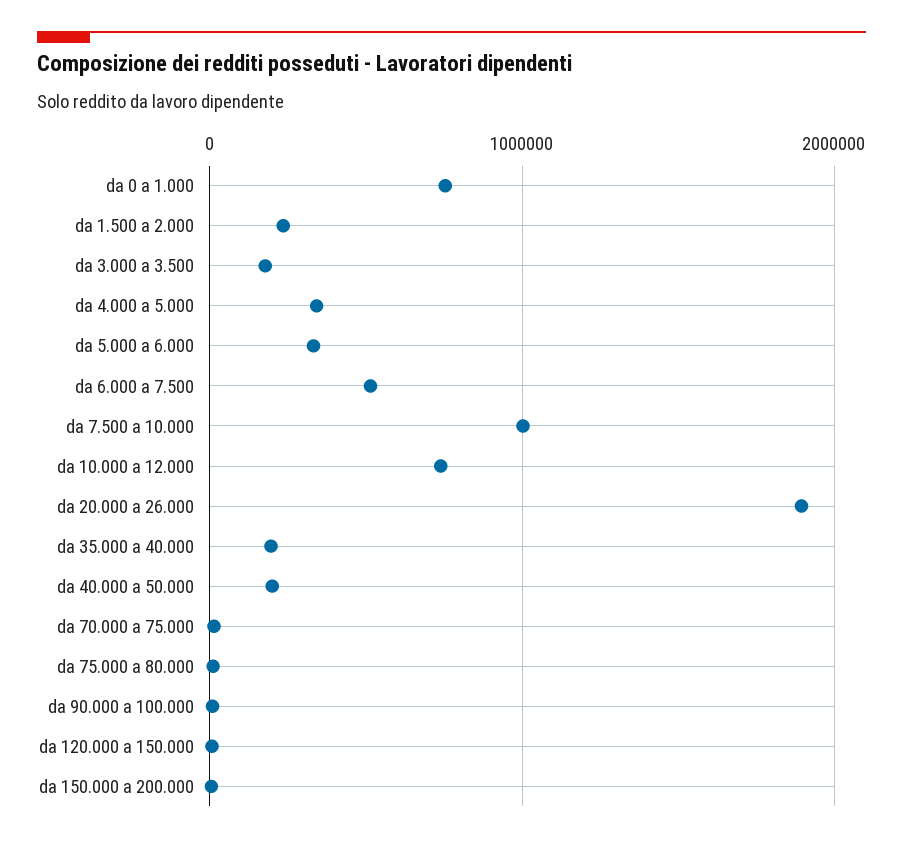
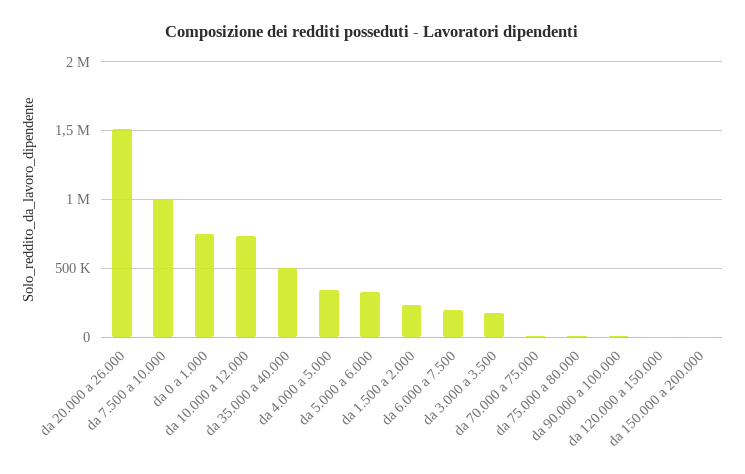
da 6.000 a 7.500: 500000 -> 200000
da 20.000 a 26.000: 1900000 -> 1500000
da 35.000 a 40.000: 200000 -> 500000
da 40.000 a 50.000: 200000 -> none

